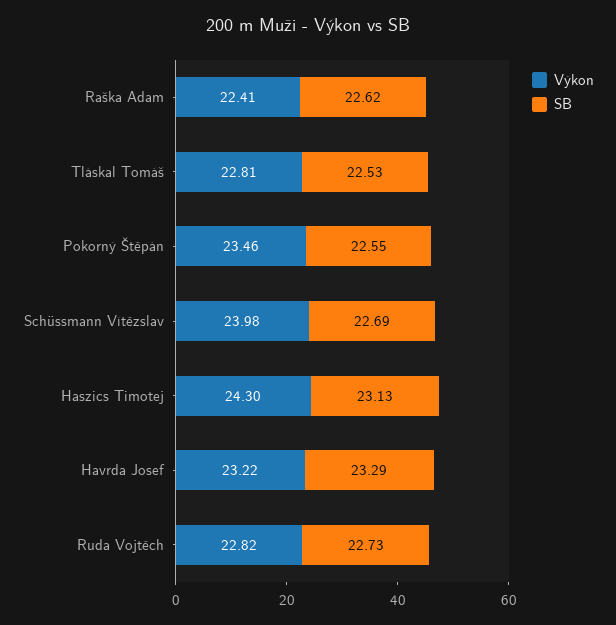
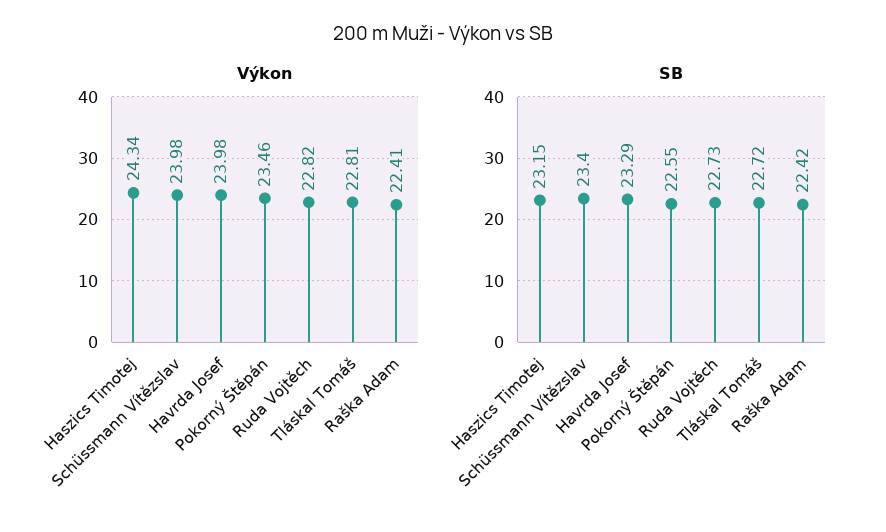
SB, Raška Adam: 22.62 -> 22.42
SB, Tláskal Tomáš: 22.53 -> 22.72
SB, Schüssmann Vítězslav: 22.69 -> 23.4
Výkon, Haszics Timotej: 24.3 -> 24.34
SB, Haszics Timotej: 23.13 -> 23.15
Výkon, Havrda Josef: 23.22 -> 23.98

